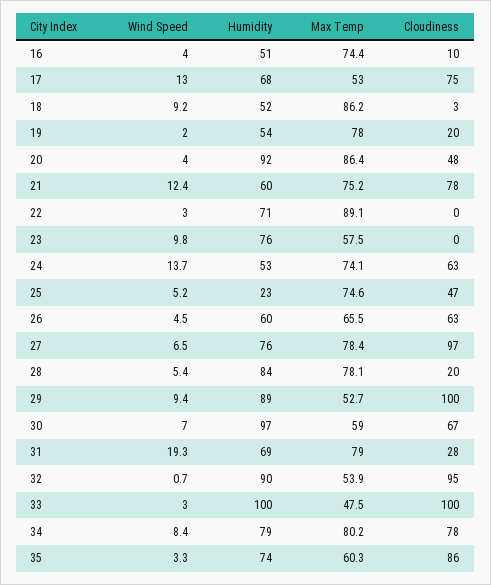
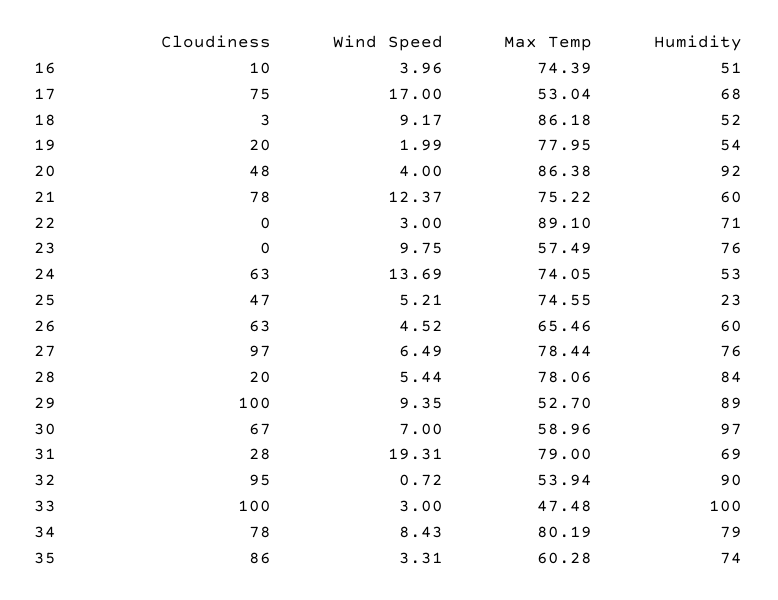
Wind Speed, 17: 13 -> 17

